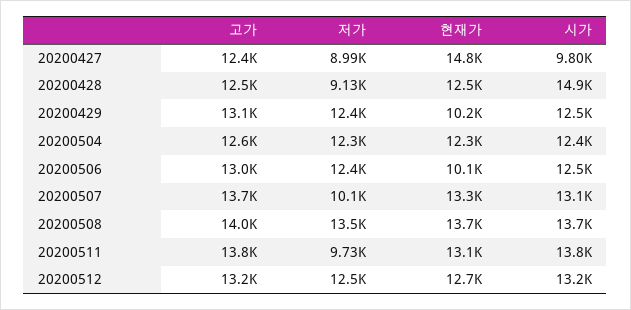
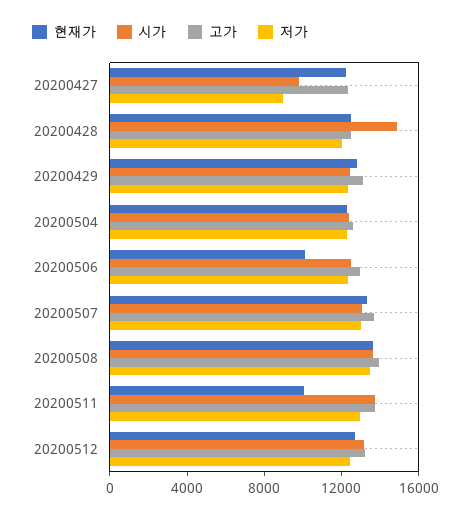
현재가, 20200427: 14800 -> 12000
저가, 20200428: 9130 -> 12000
현재가, 20200429: 10200 -> 13000
저가, 20200507: 10100 -> 13000
저가, 20200511: 9730 -> 13000
현재가, 20200511: 13100 -> 10000

